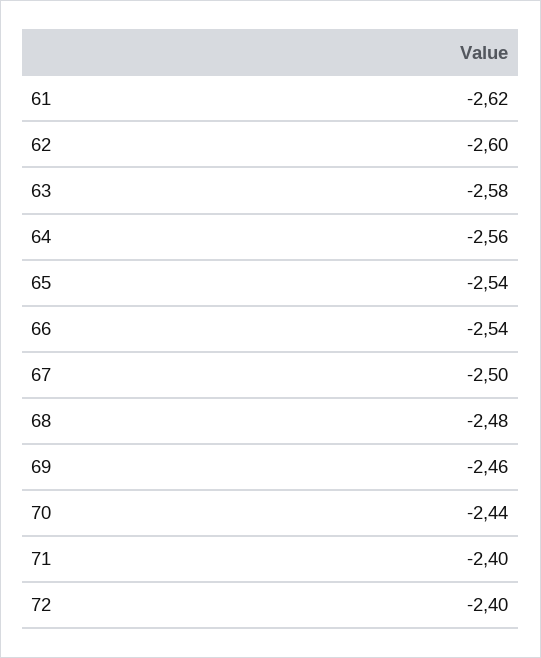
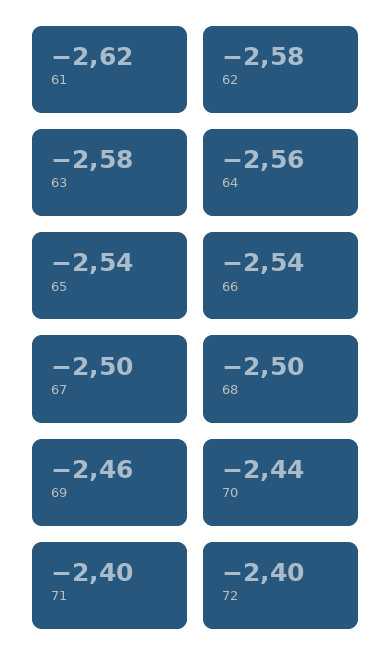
62: -2.6 -> -2.58
68: -2.48 -> -2.5

